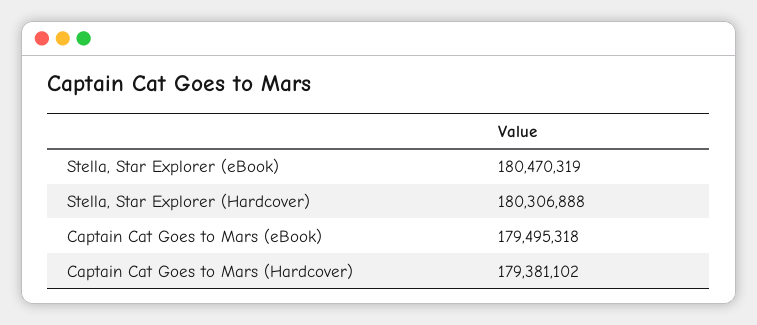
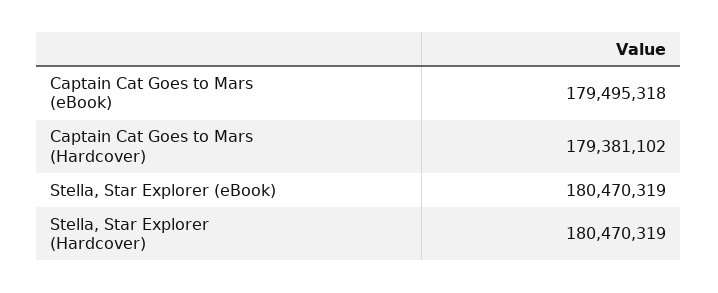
Stella, Star Explorer (Hardcover): 180306888 -> 180470319

